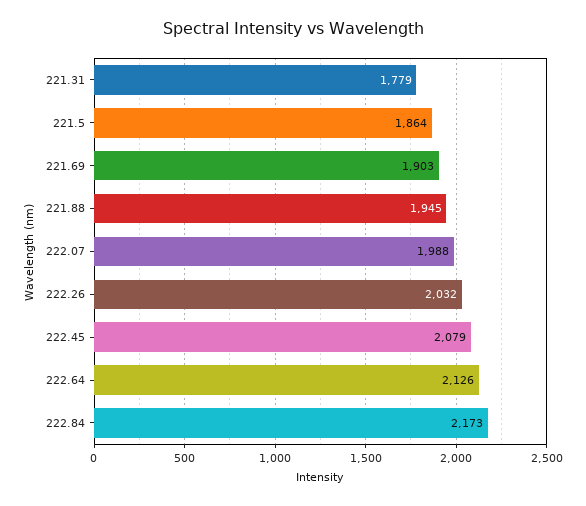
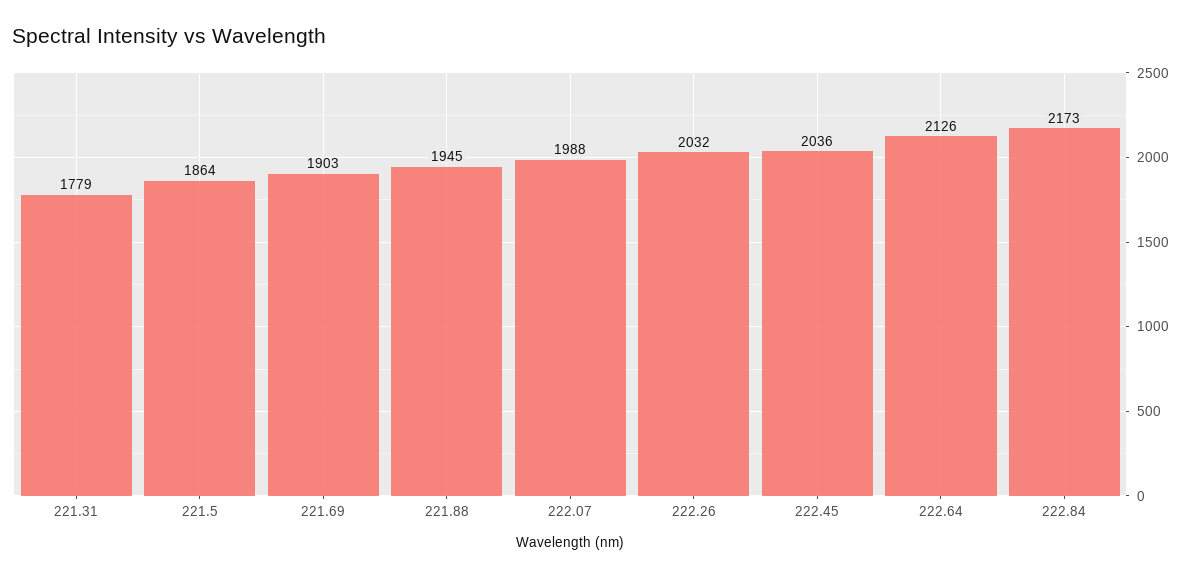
222.45: 2079 -> 2036

